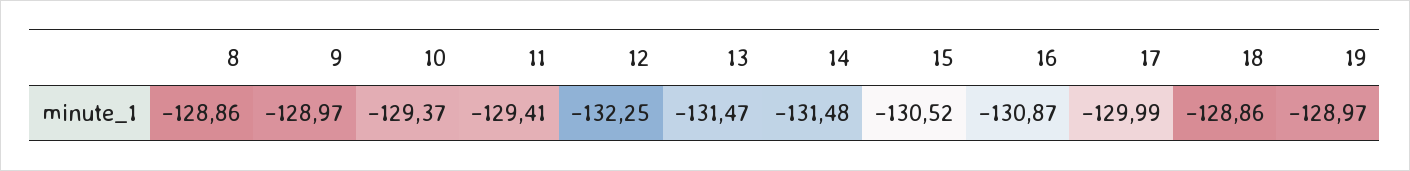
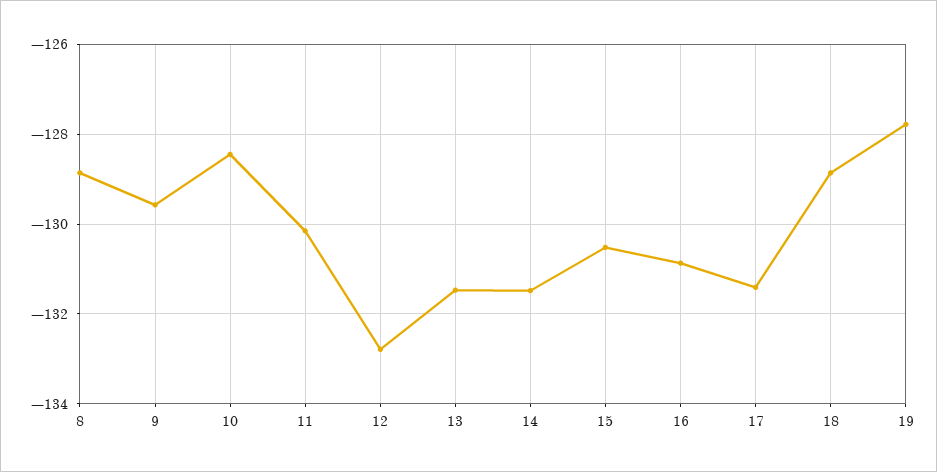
9: -128.97 -> -129.6
10: -129.37 -> -128.4
11: -129.41 -> -130.2
12: -132.25 -> -132.8
17: -129.99 -> -131.4
19: -128.97 -> -127.8

